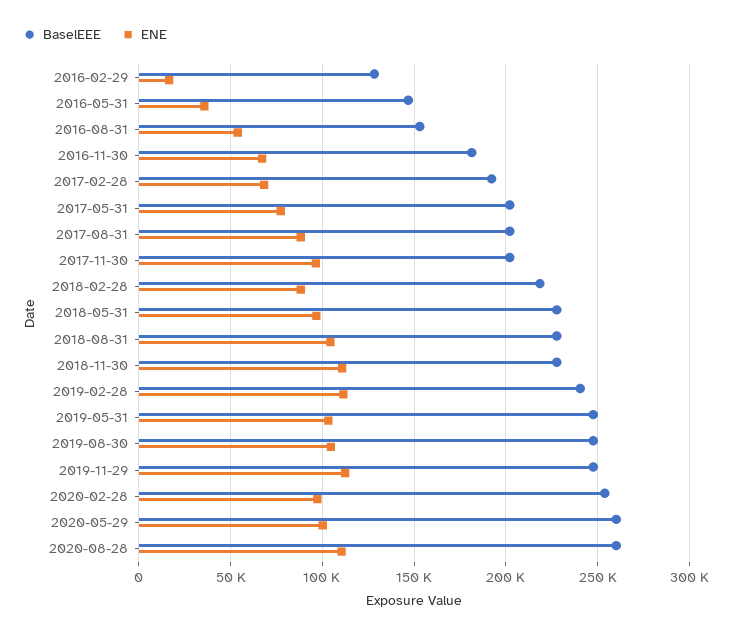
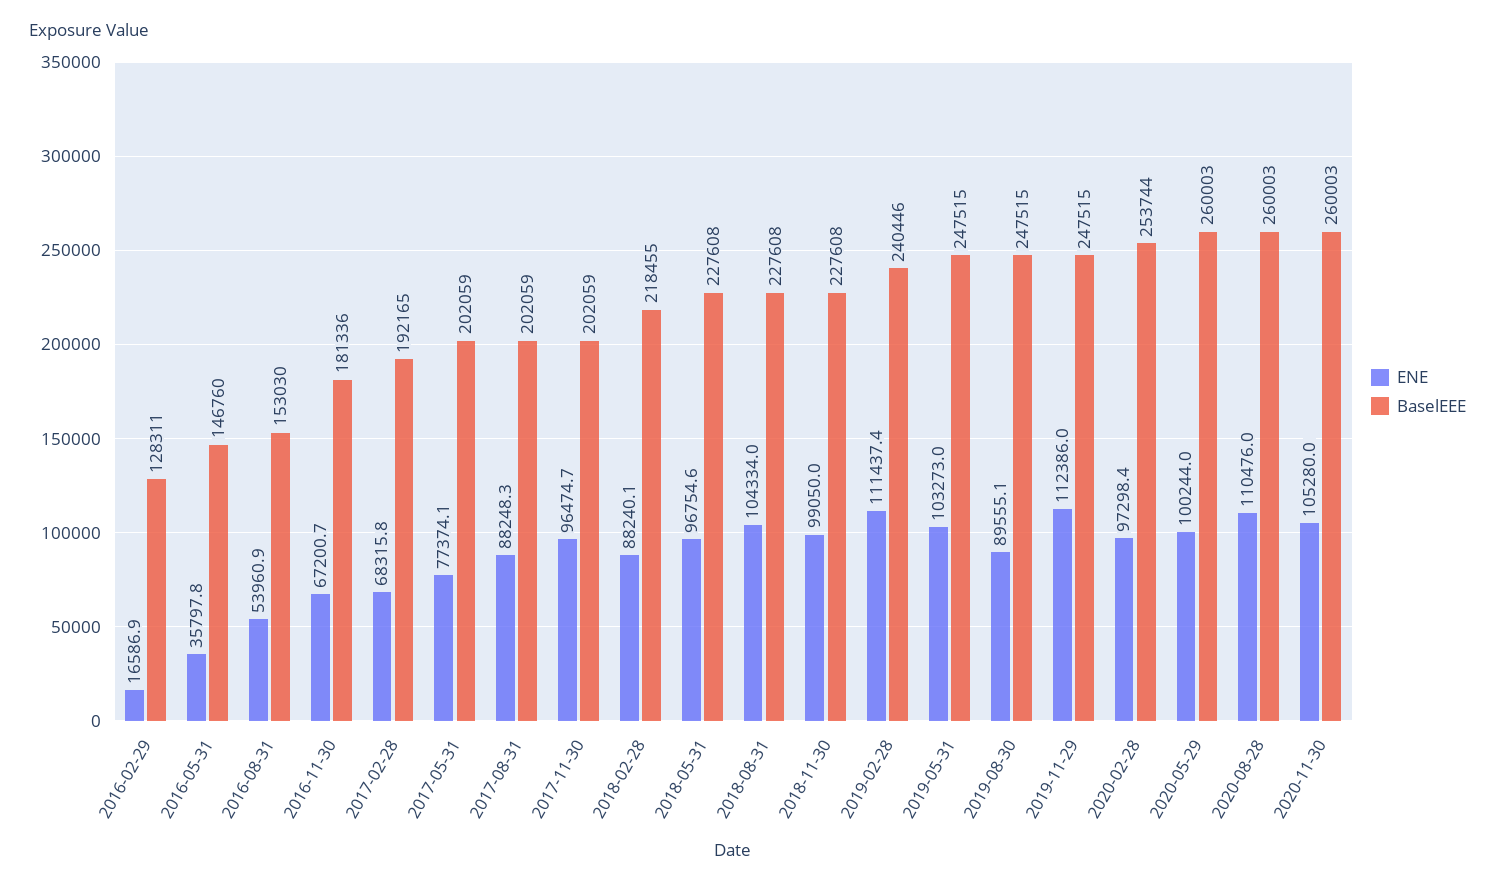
ENE, 2018-11-30: 110000 -> 99050
ENE, 2019-08-30: 105000 -> 89555.1
ENE, 2020-11-30: none -> 105280
BaselEEE, 2020-11-30: none -> 260003

